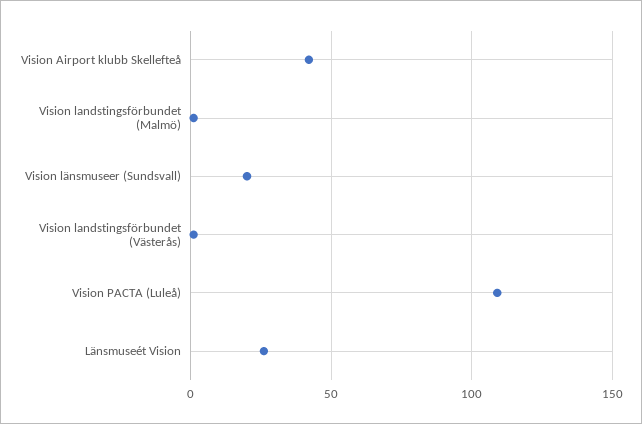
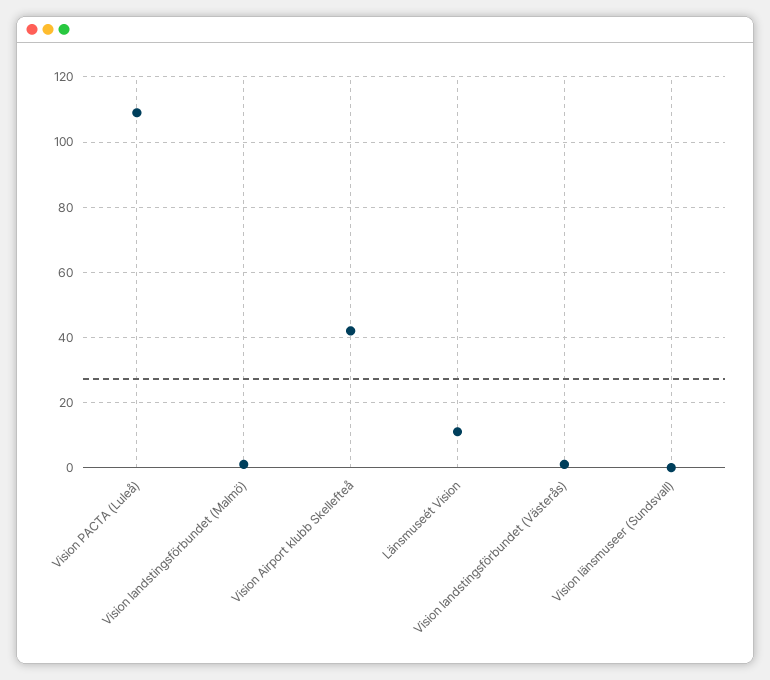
Vision länsmuseer (Sundsvall): 20 -> 0
Länsmuseét Vision: 25 -> 10

